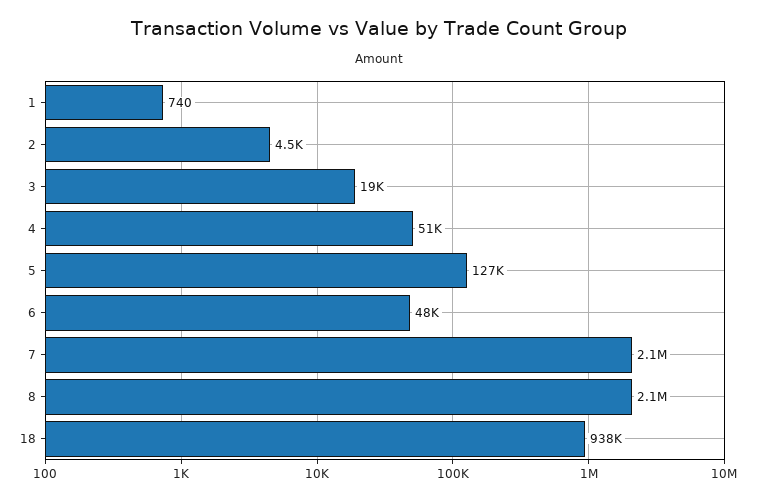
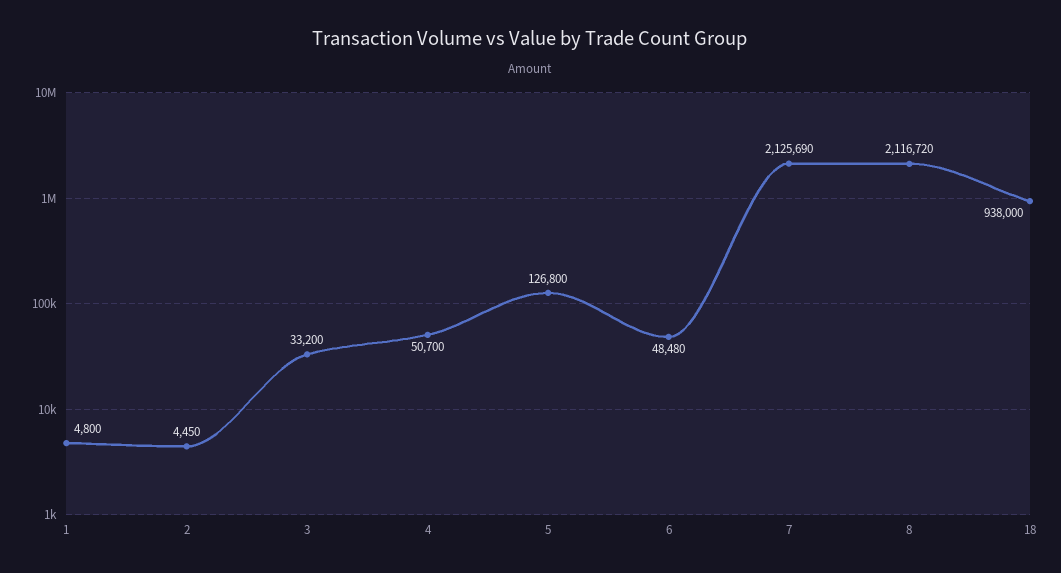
1: 740 -> 4800
3: 19000 -> 33200

